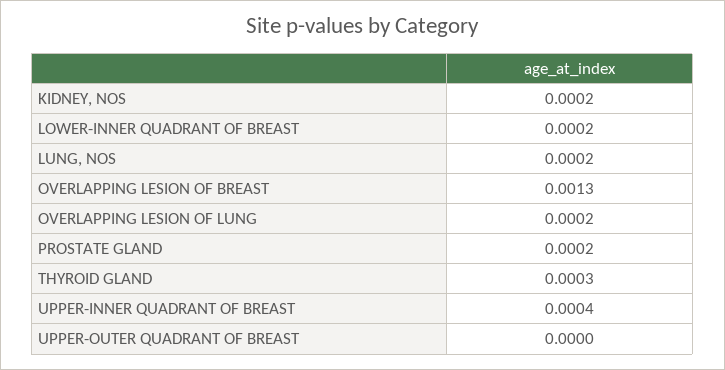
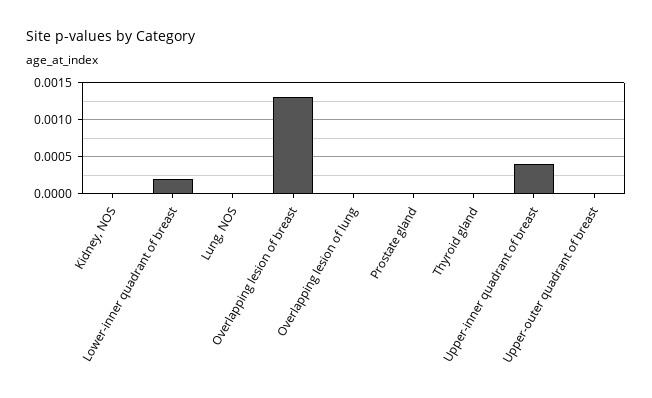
KIDNEY, NOS: 0.0002 -> 0
LUNG, NOS: 0.0002 -> 0
OVERLAPPING LESION OF LUNG: 0.0002 -> 0
PROSTATE GLAND: 0.0002 -> 0
THYROID GLAND: 0.0003 -> 0

